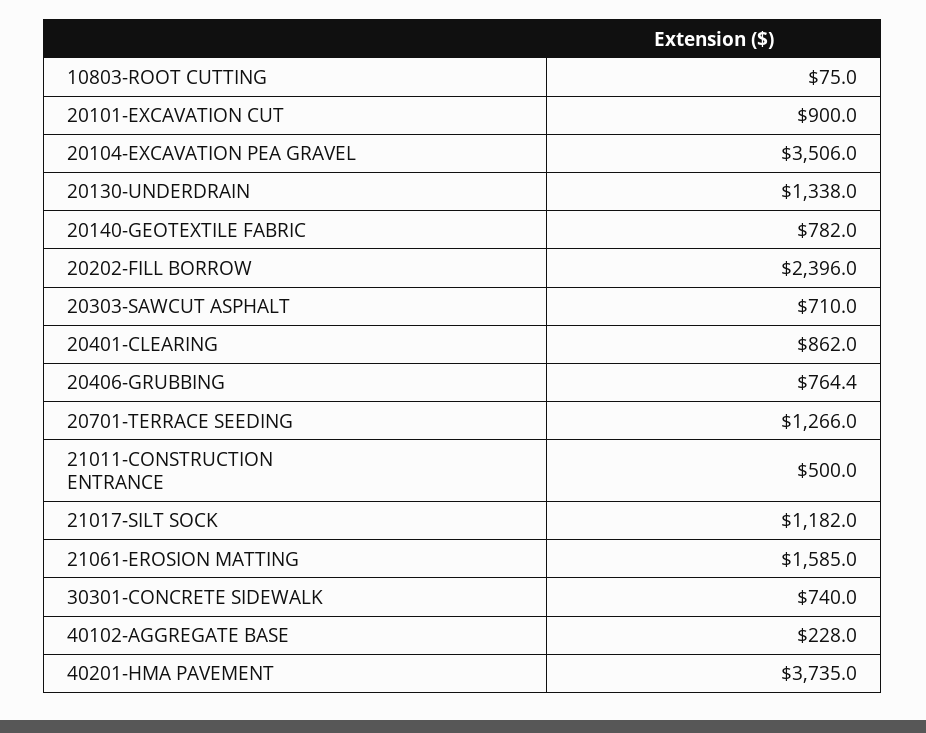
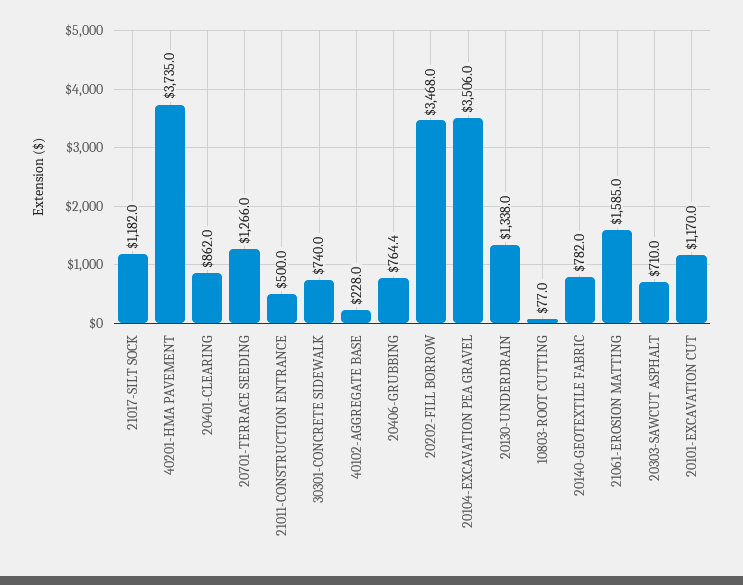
10803-ROOT CUTTING: 75 -> 77
20101-EXCAVATION CUT: 900 -> 1170
20202-FILL BORROW: 2396 -> 3468

